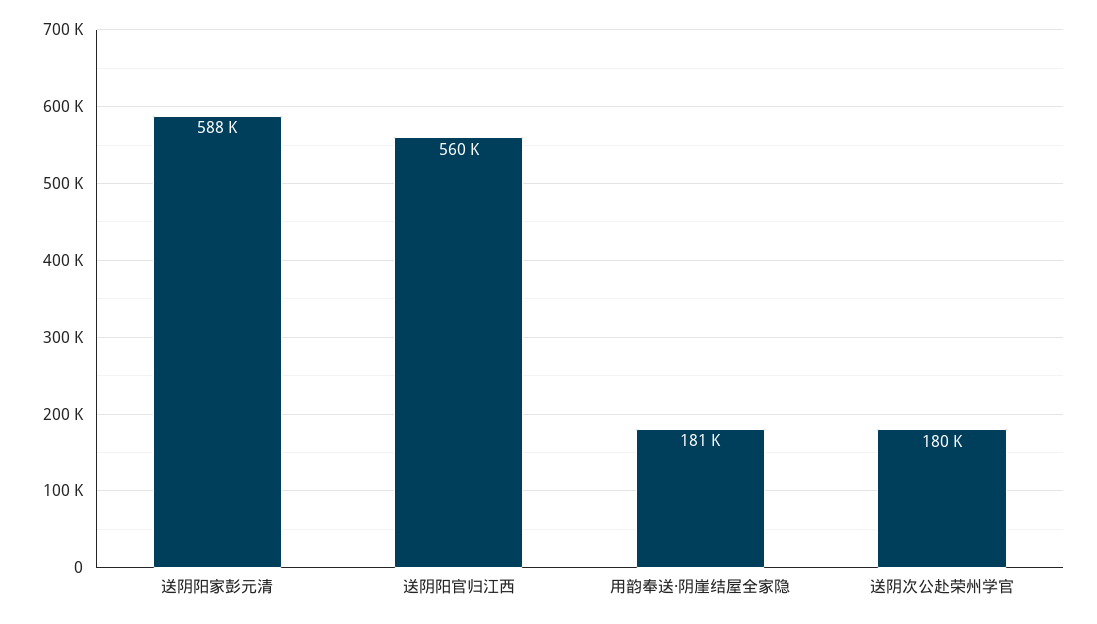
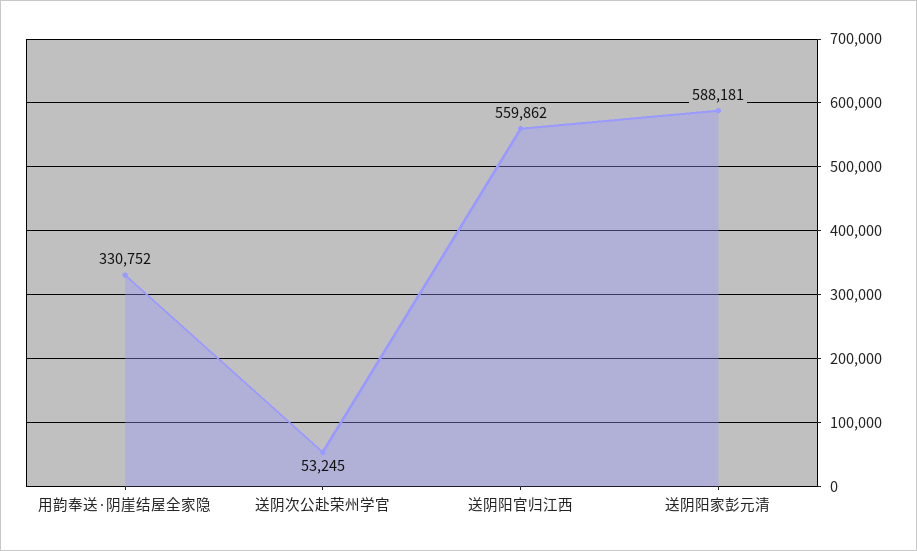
用韵奉送·阴崖结屋全家隐: 181000 -> 330752
送阴次公赴荣州学官: 180000 -> 53245

